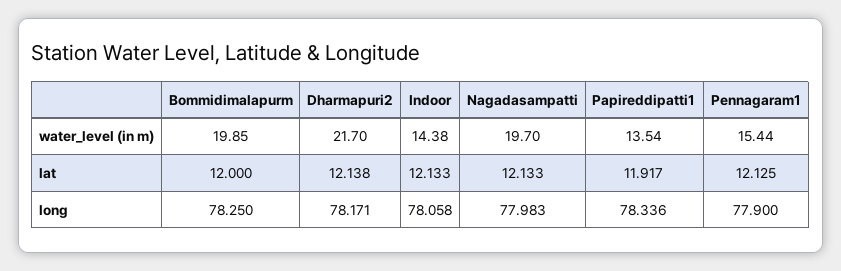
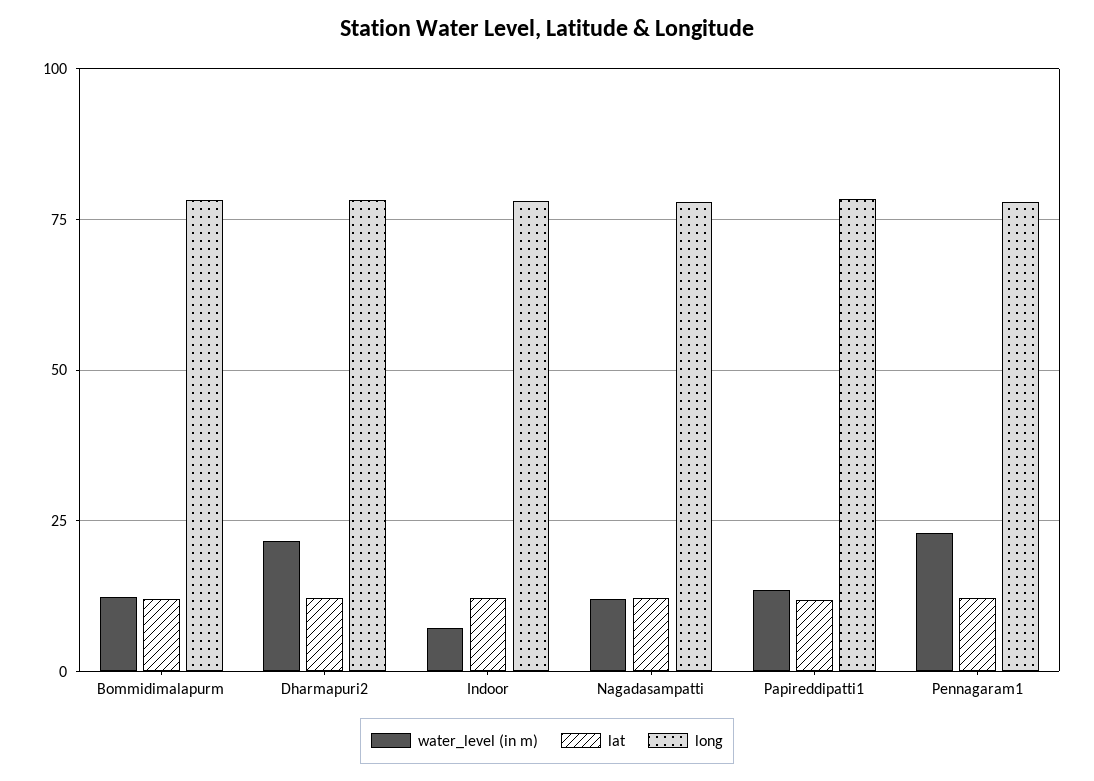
water_level (in m), Bommidimalapurm: 19.85 -> 12.5
water_level (in m), Indoor: 14.38 -> 7.5
water_level (in m), Nagadasampatti: 19.7 -> 12.5
water_level (in m), Pennagaram1: 15.44 -> 22.5

